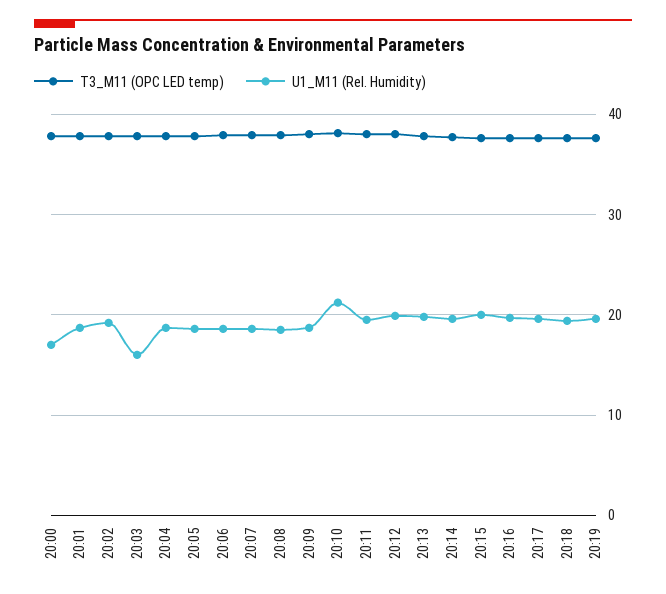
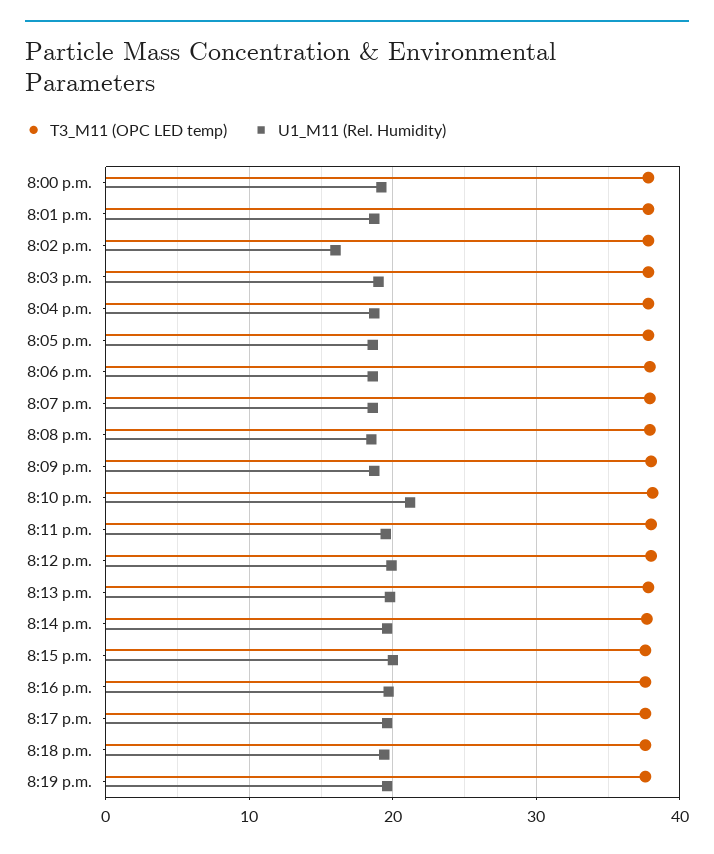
U1_M11 (Rel. Humidity), 20:00: 17 -> 19
U1_M11 (Rel. Humidity), 20:02: 19 -> 16
U1_M11 (Rel. Humidity), 20:03: 16 -> 19

